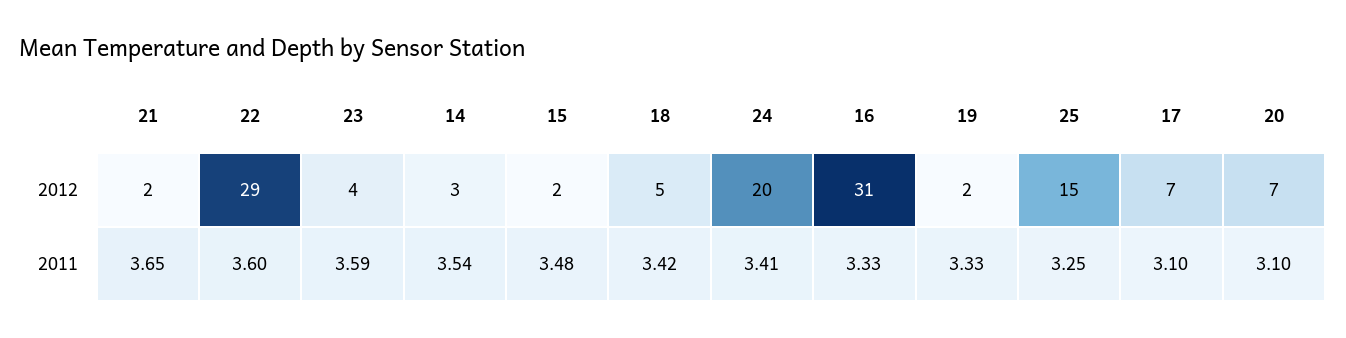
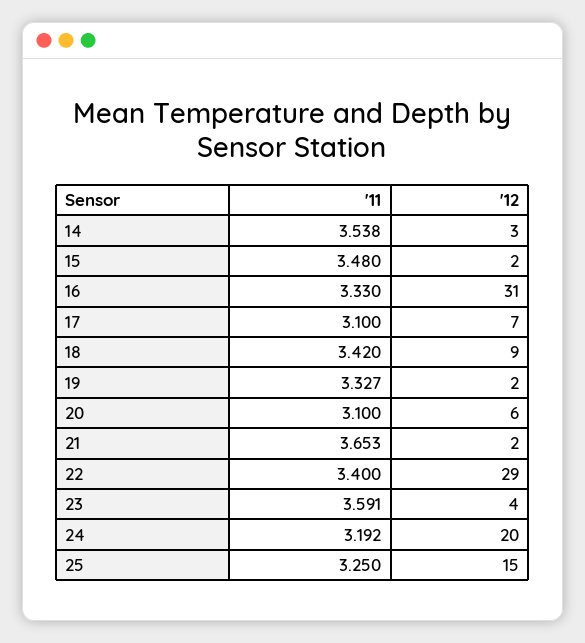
18, 2012: 5 -> 9
20, 2012: 7 -> 6
22, 2011: 3.6 -> 3.4
24, 2011: 3.41 -> 3.192

